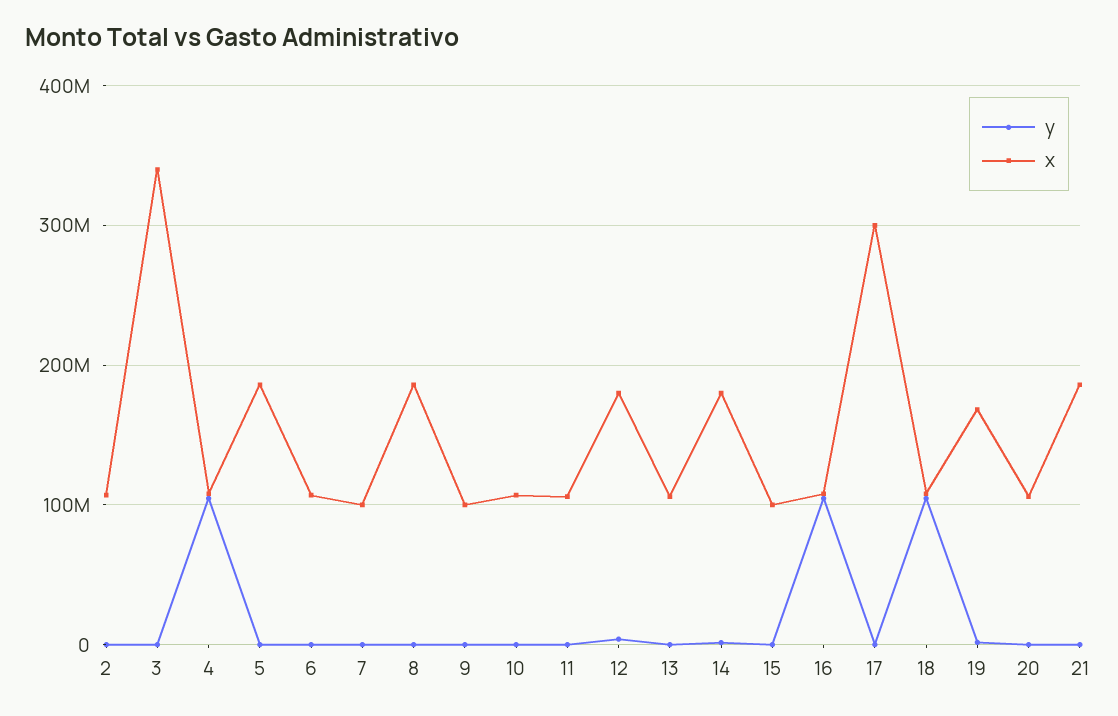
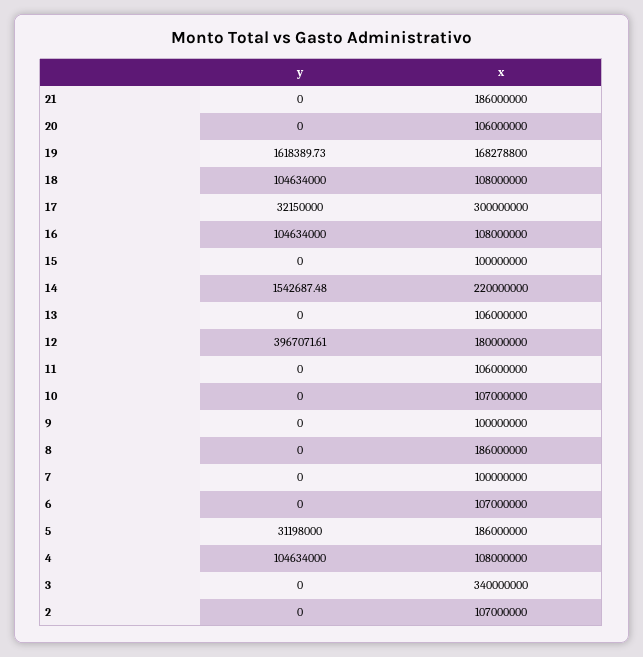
y, 5: 0 -> 31198000
x, 14: 180000000 -> 220000000
y, 17: 0 -> 32150000

